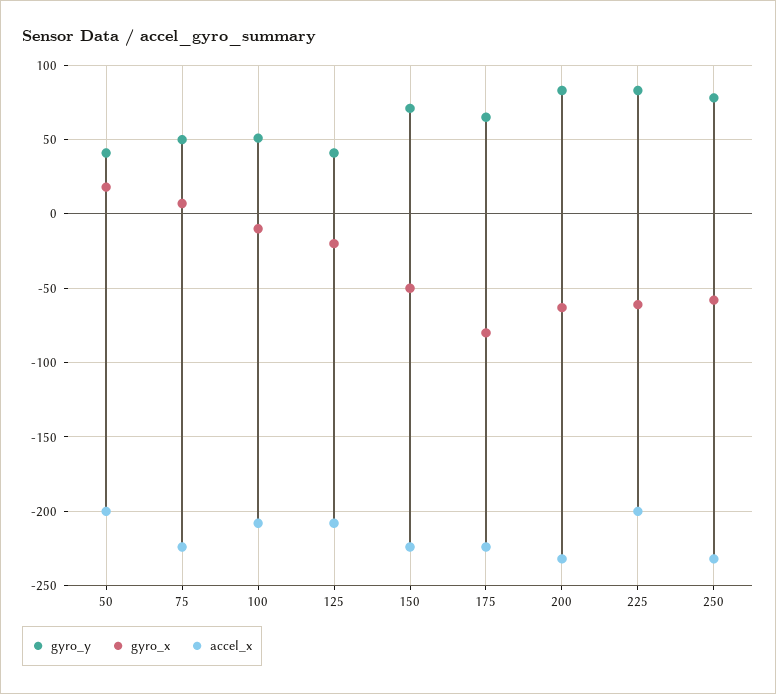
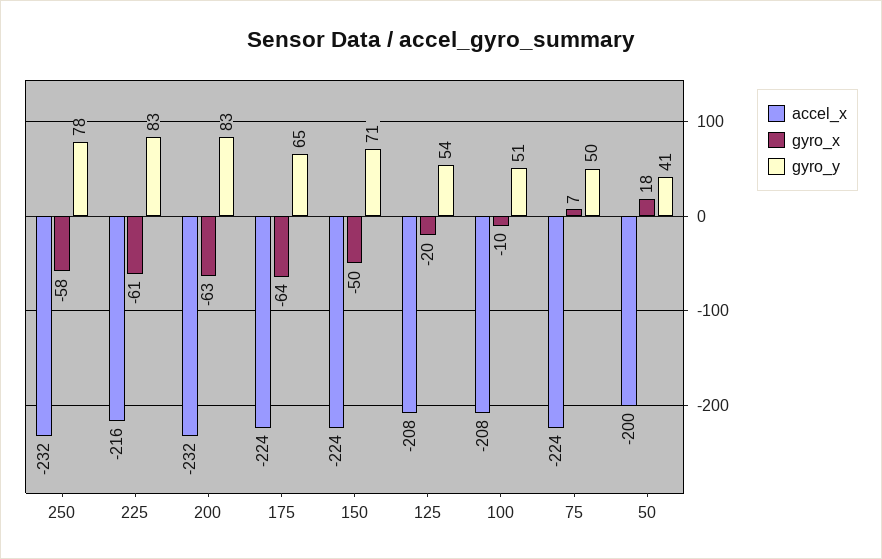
gyro_y, 125: 40 -> 54
gyro_x, 175: -80 -> -64
accel_x, 225: -200 -> -216

